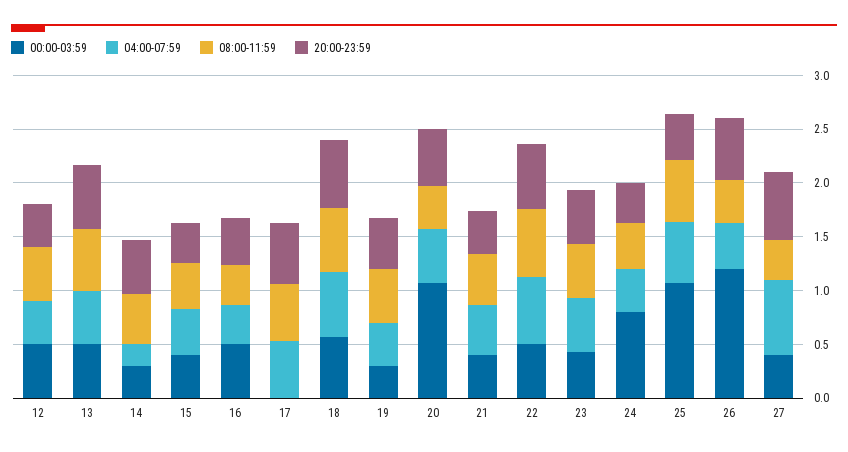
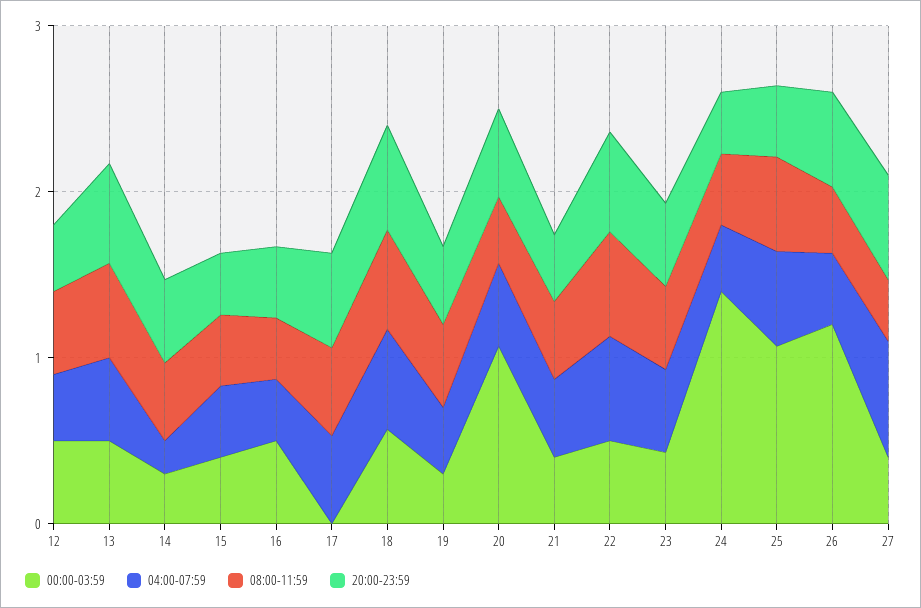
00:00-03:59, 24: 0.8 -> 1.4

